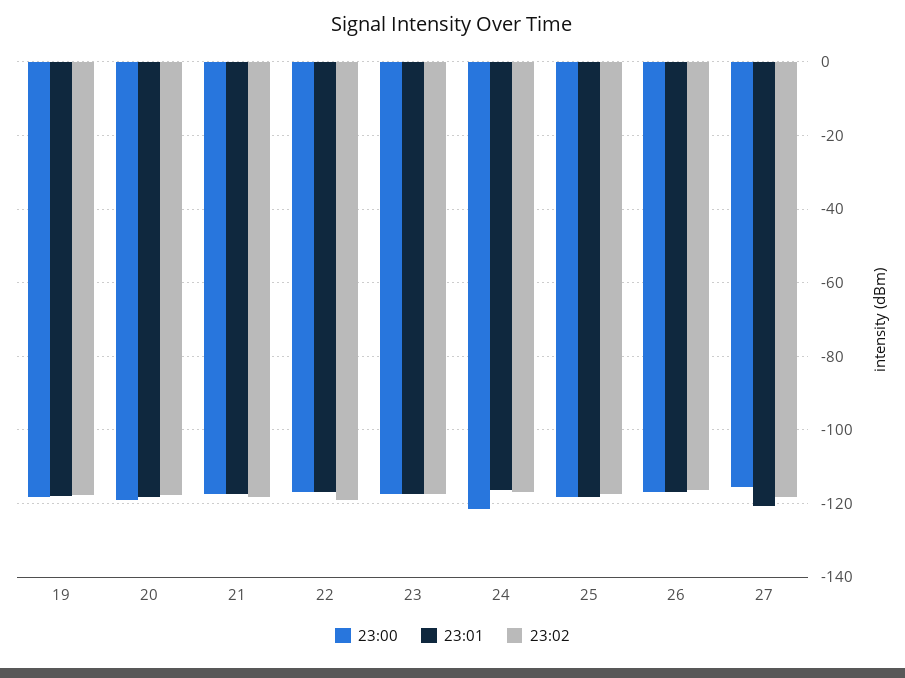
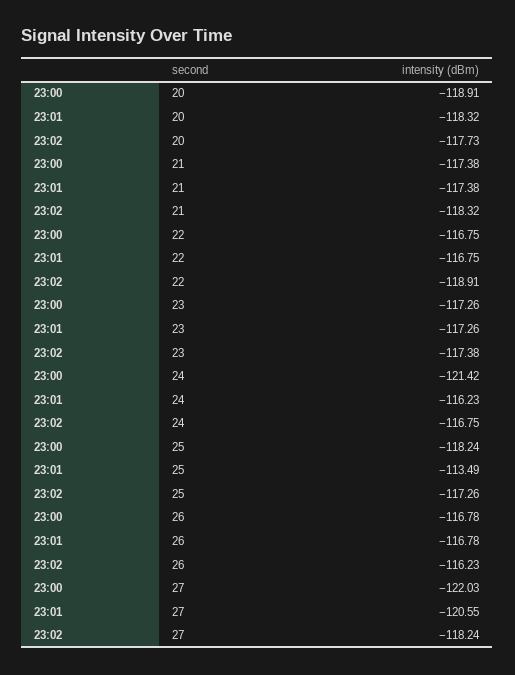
23:00, 19: -118 -> none
23:01, 19: -118 -> none
23:02, 19: -118 -> none
23:01, 25: -118 -> -113.49
23:00, 27: -116 -> -122.03

